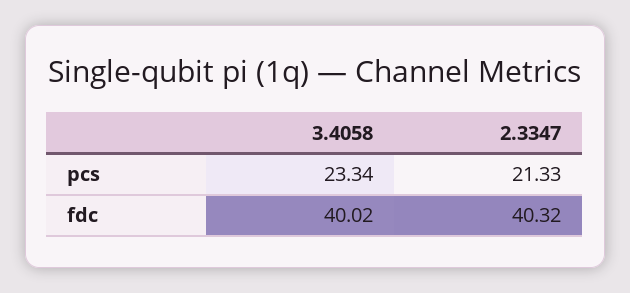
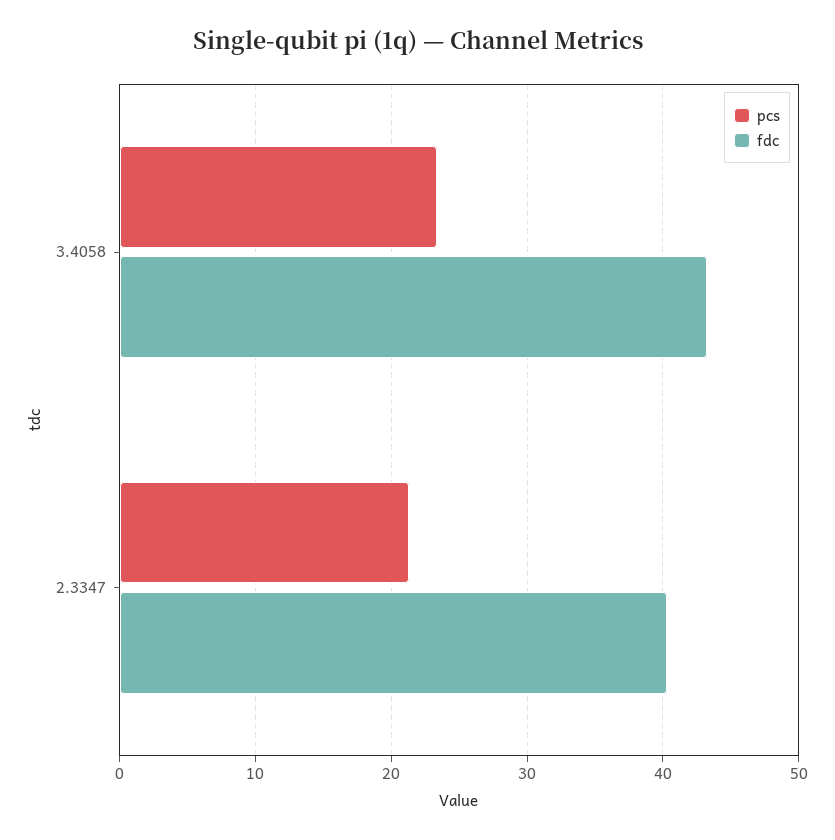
fdc, 3.4058: 40.02 -> 43

